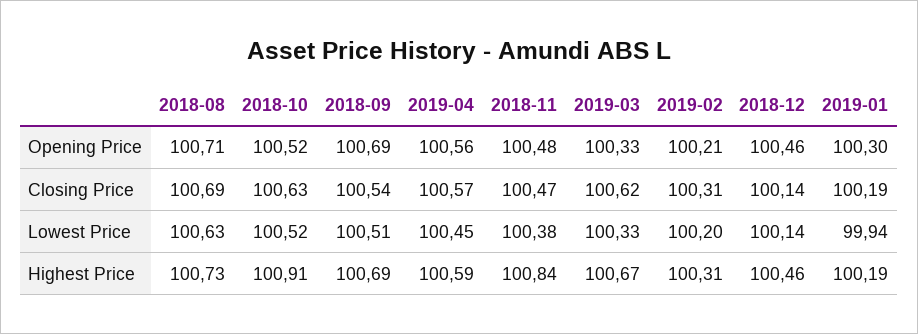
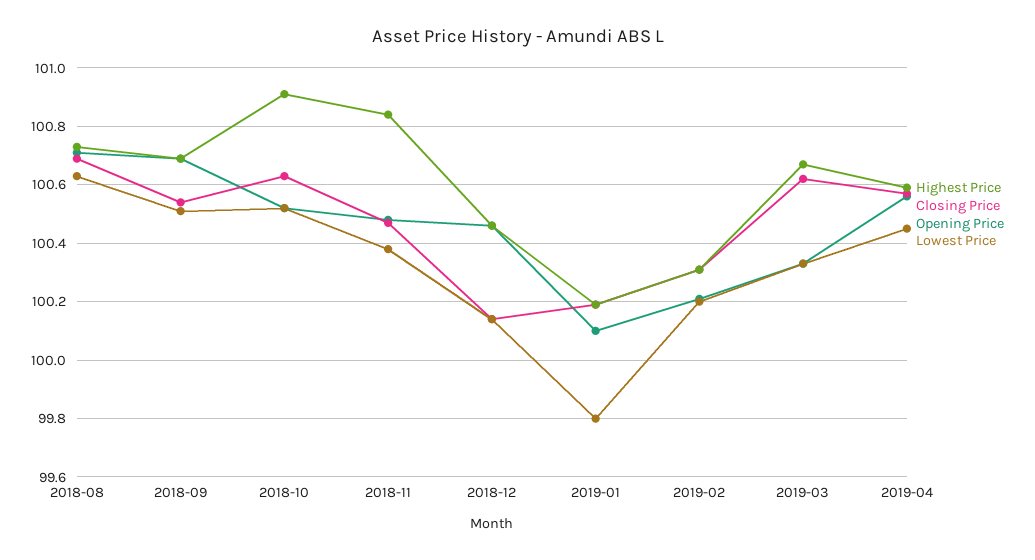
Opening Price, 2019-01: 100.3 -> 100.1
Lowest Price, 2019-01: 99.94 -> 99.8

